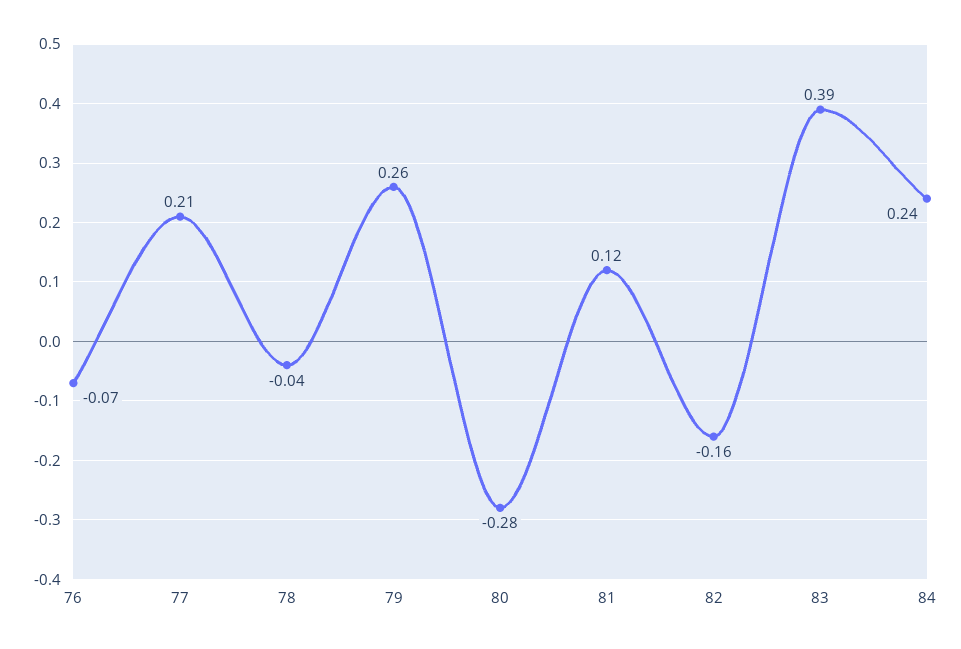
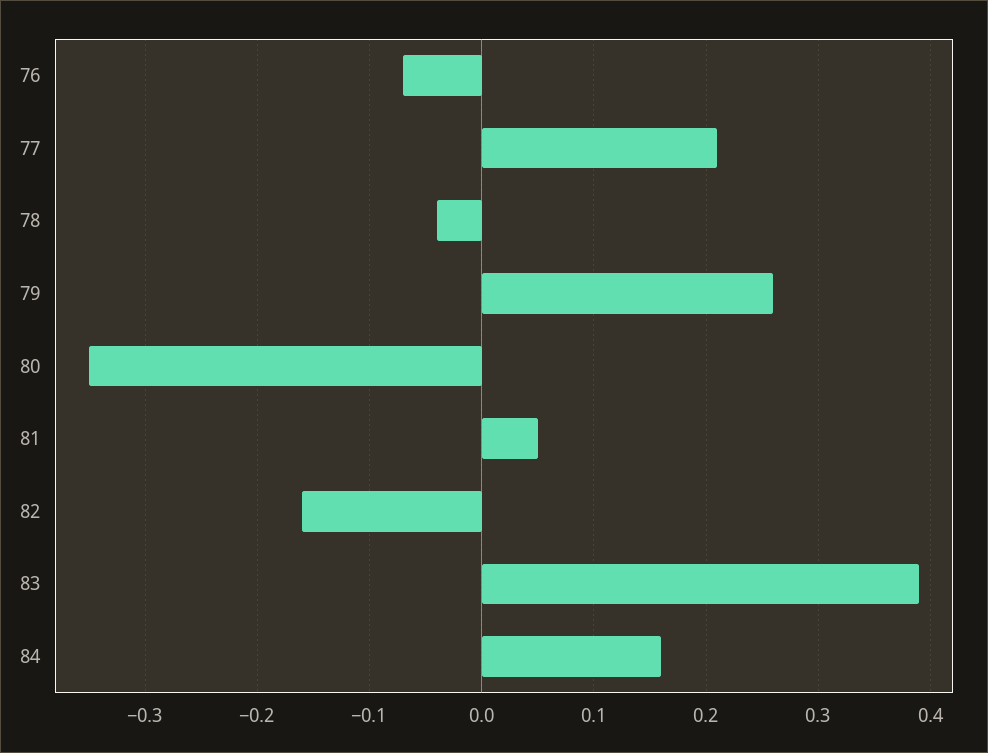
80: -0.28 -> -0.35
81: 0.12 -> 0.05
84: 0.24 -> 0.16

